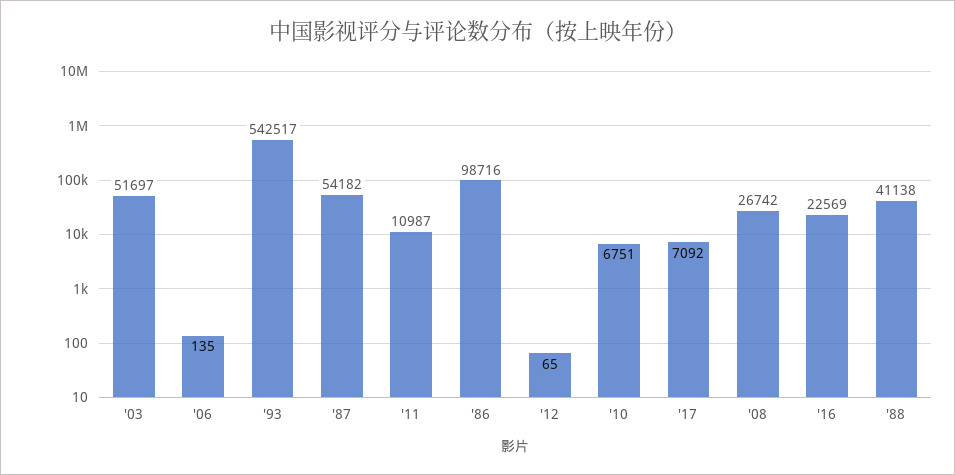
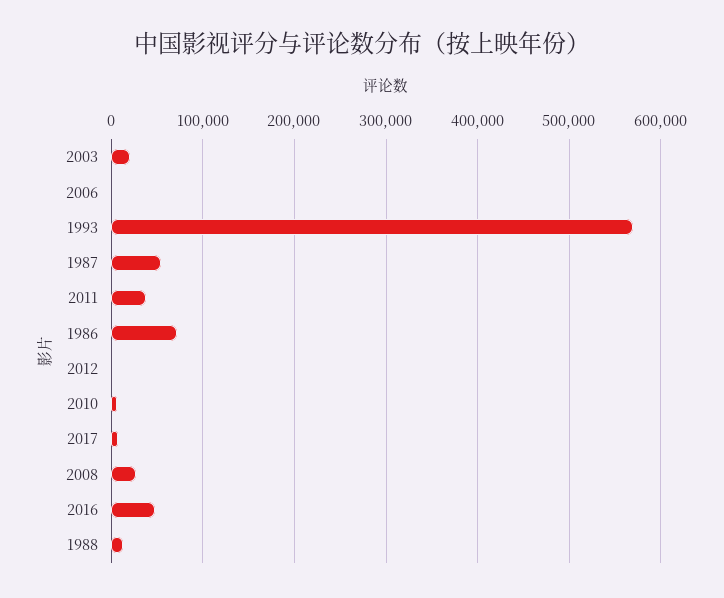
'03: 51697 -> 20000
'93: 542517 -> 570000
'11: 10987 -> 40000
'86: 98716 -> 70000
'16: 22569 -> 50000
'88: 41138 -> 10000

